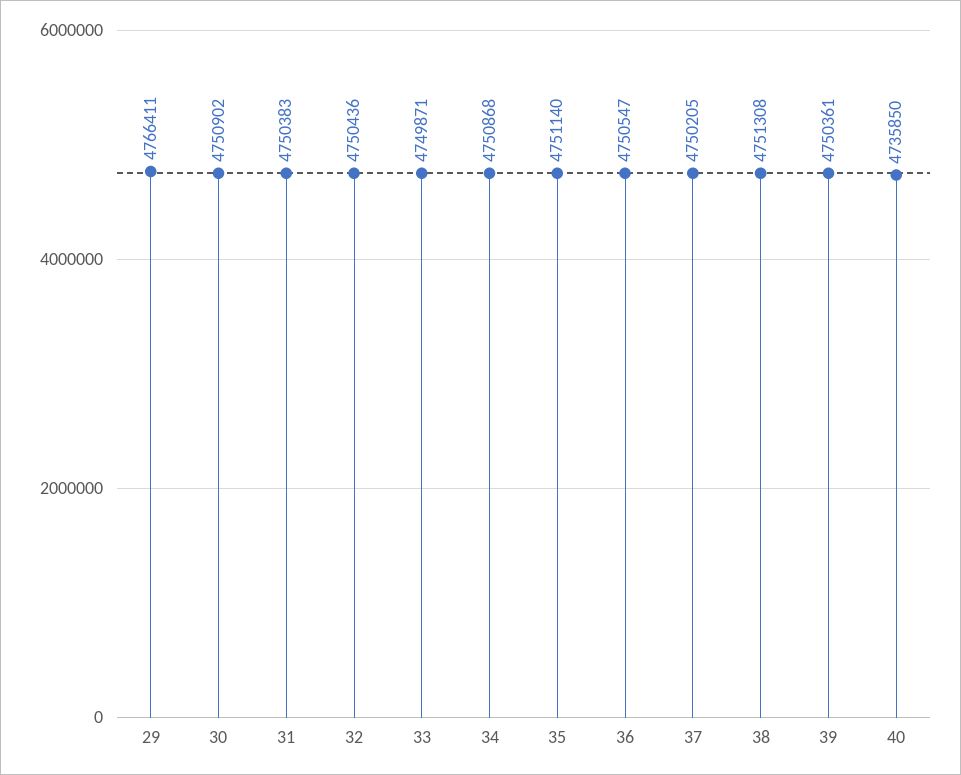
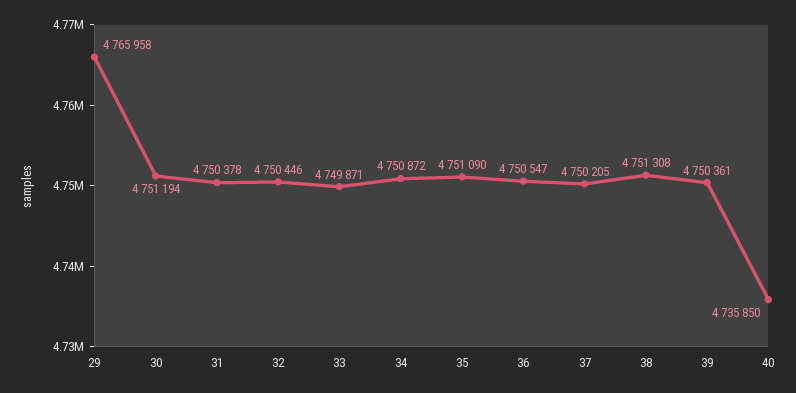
29: 4766411 -> 4765958
30: 4750902 -> 4751194
31: 4750383 -> 4750378
32: 4750436 -> 4750446
34: 4750868 -> 4750872
35: 4751140 -> 4751090

